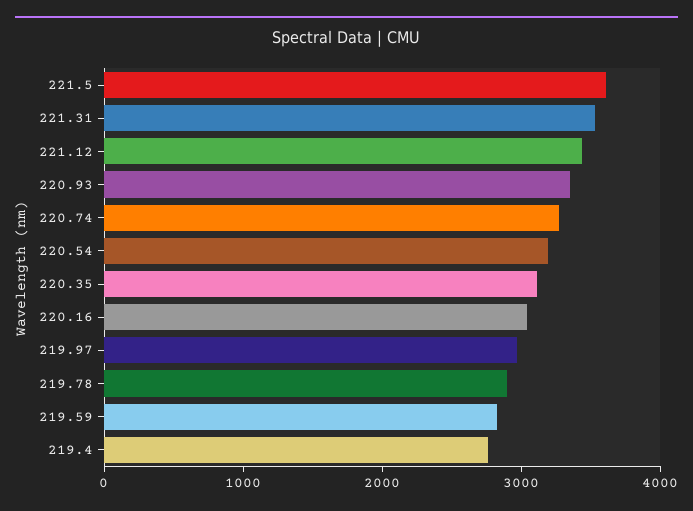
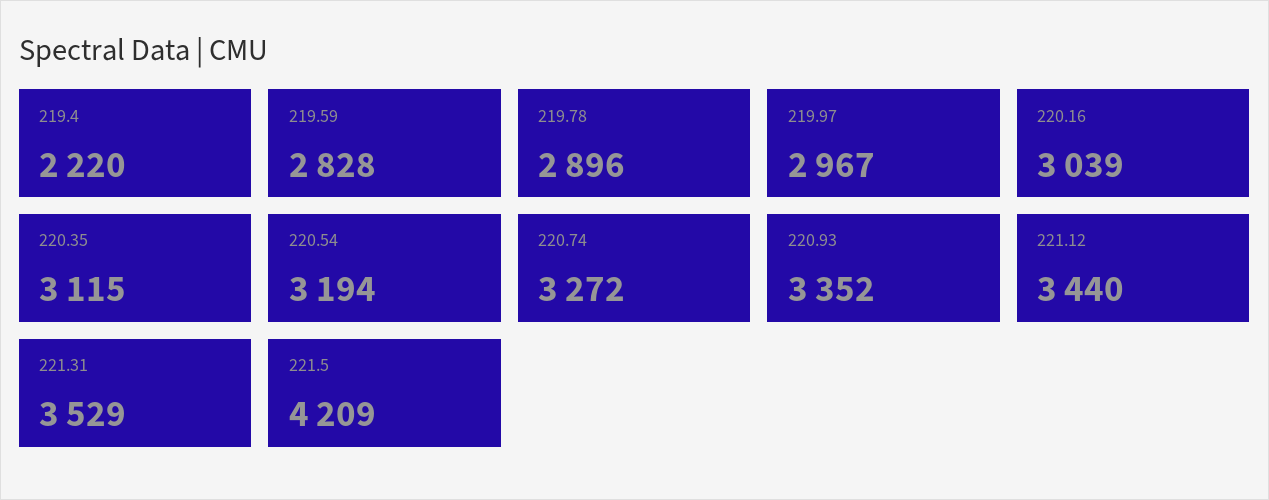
221.5: 3600 -> 4209
219.4: 2800 -> 2220

